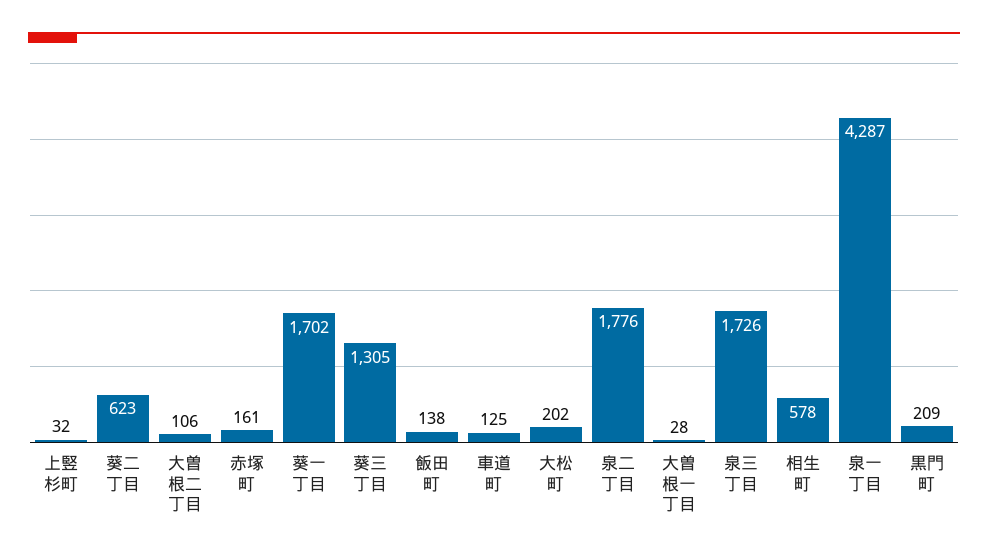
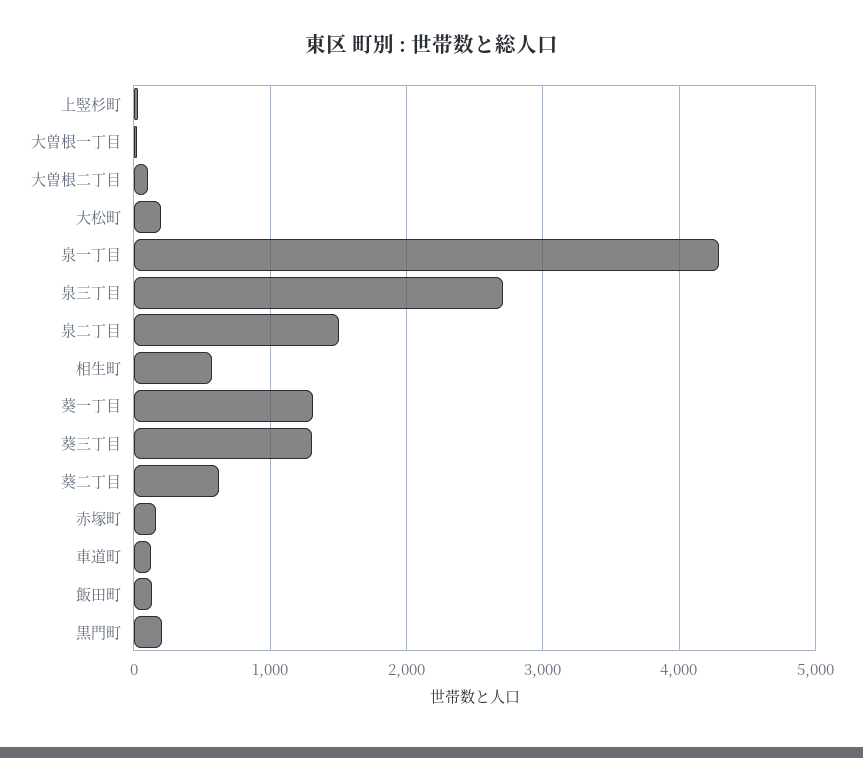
葵一丁目: 1702 -> 1300
泉二丁目: 1776 -> 1500
泉三丁目: 1726 -> 2700

